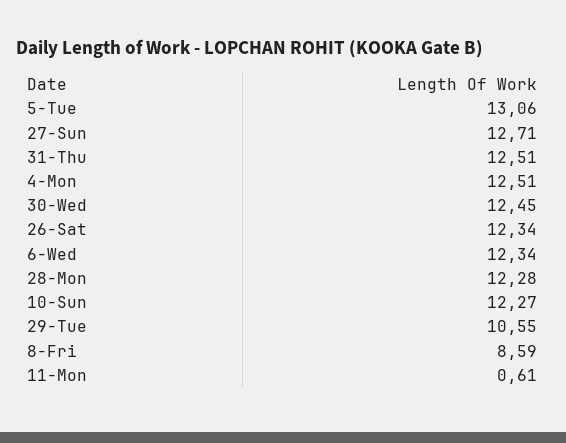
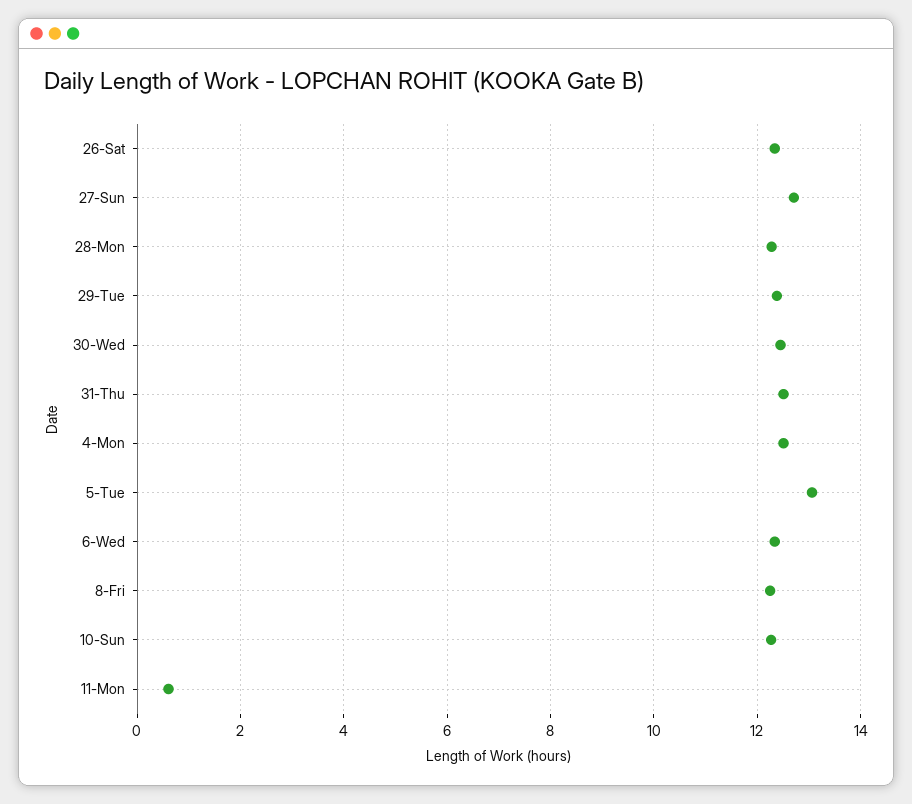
29-Tue: 10.55 -> 12.4
8-Fri: 8.59 -> 12.2

